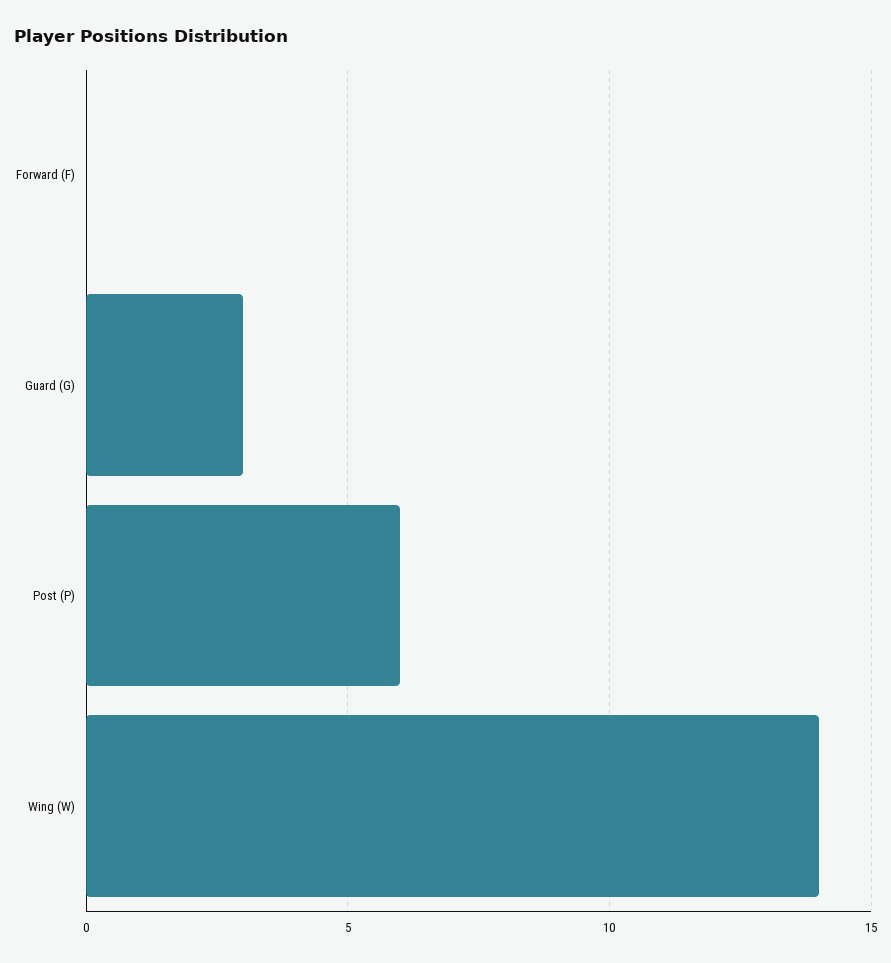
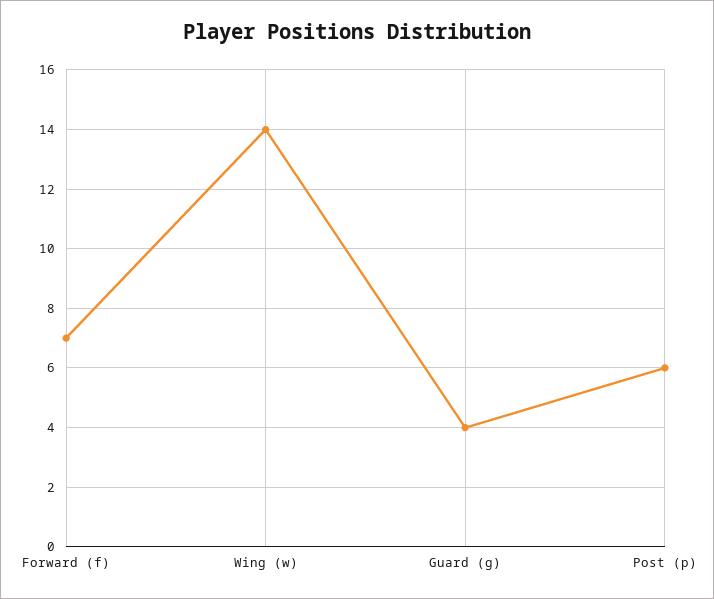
Forward (F): 0 -> 7
Guard (G): 3 -> 4

